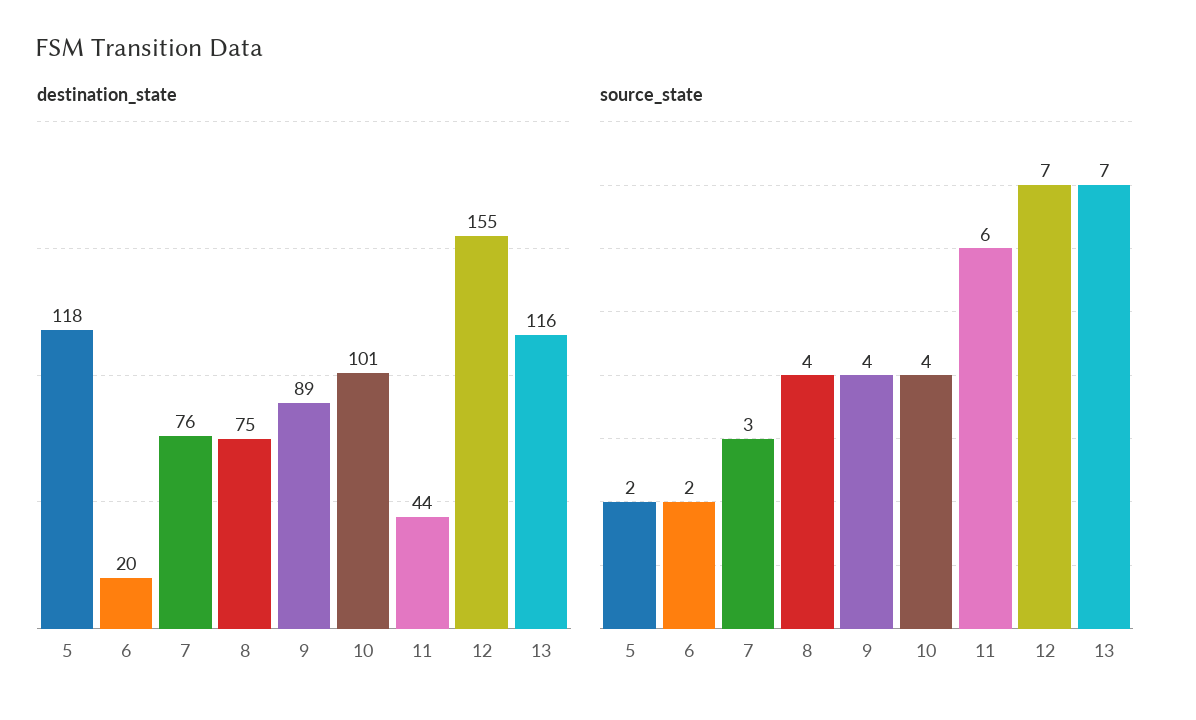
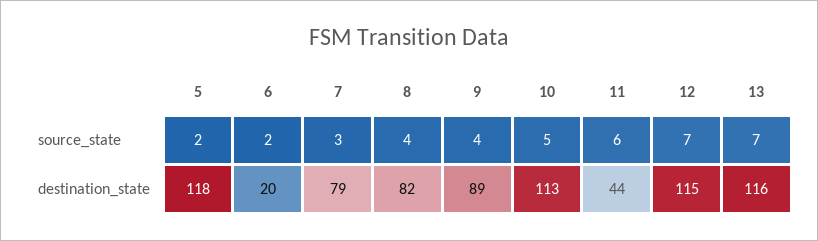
destination_state, 7: 76 -> 79
destination_state, 8: 75 -> 82
destination_state, 10: 101 -> 113
destination_state, 12: 155 -> 115
source_state, 10: 4 -> 5

